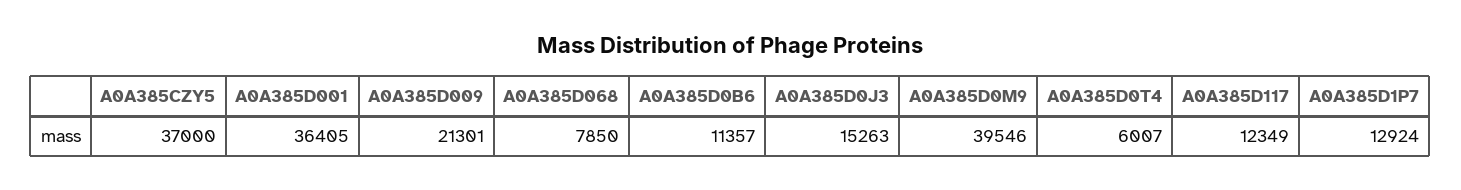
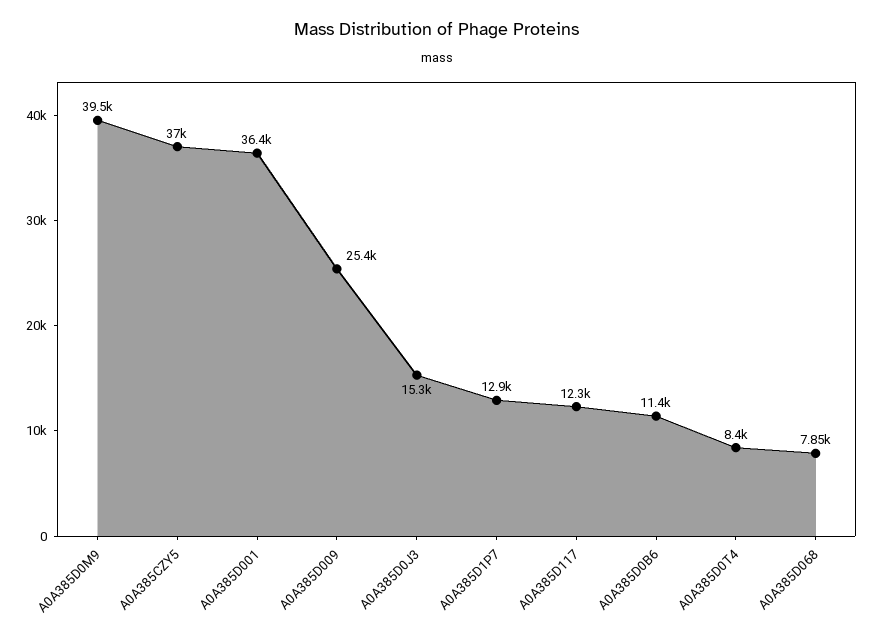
A0A385D009: 21301 -> 25400
A0A385D0T4: 6007 -> 8400

